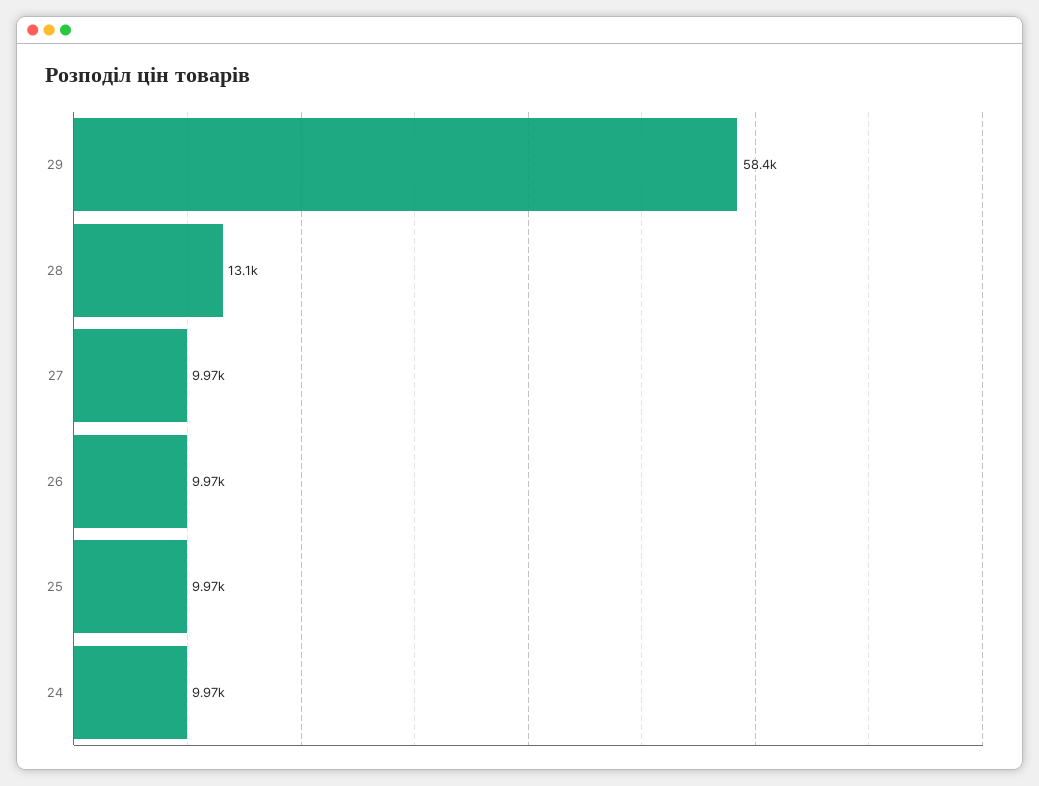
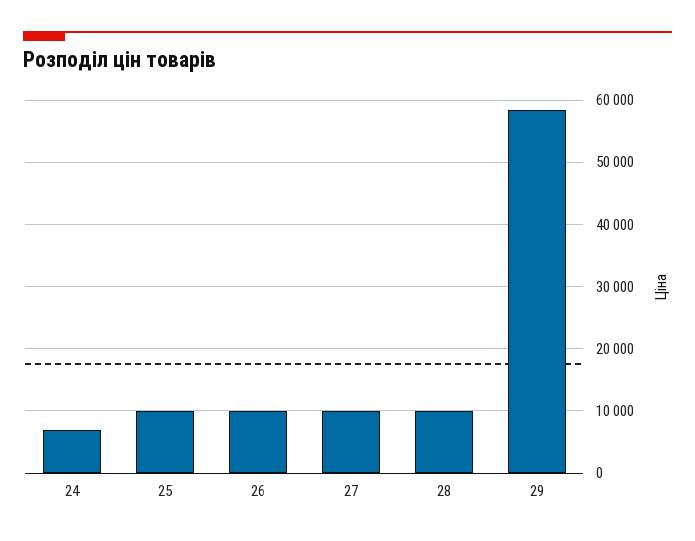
28: 13100 -> 10000
24: 9970 -> 7000

